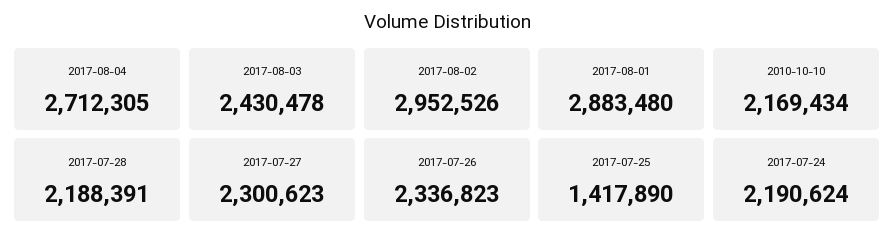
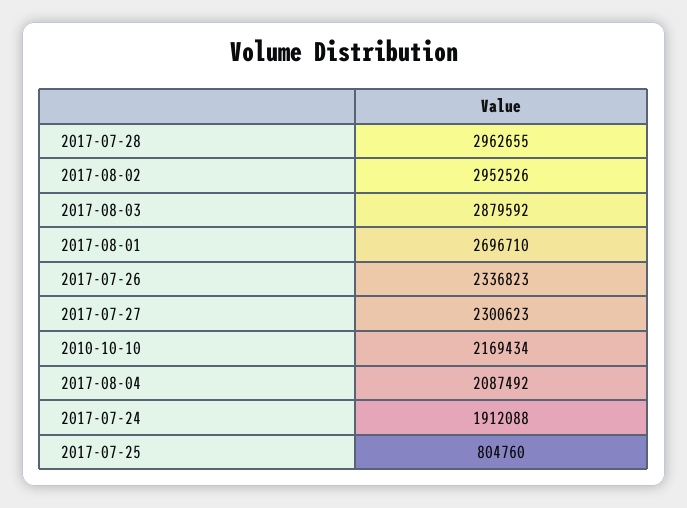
2017-08-04: 2712305 -> 2087492
2017-08-03: 2430478 -> 2879592
2017-08-01: 2883480 -> 2696710
2017-07-28: 2188391 -> 2962655
2017-07-25: 1417890 -> 804760
2017-07-24: 2190624 -> 1912088

